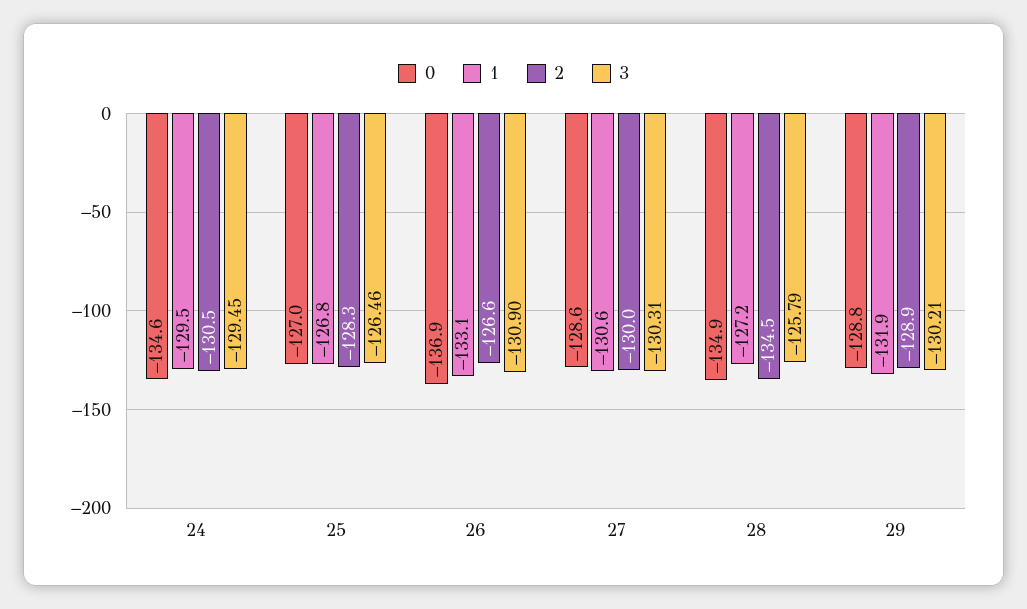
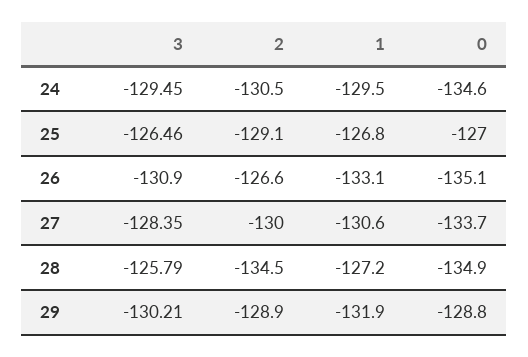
2, 25: -128.3 -> -129.1
0, 26: -136.9 -> -135.1
0, 27: -128.6 -> -133.7
3, 27: -130.31 -> -128.35

